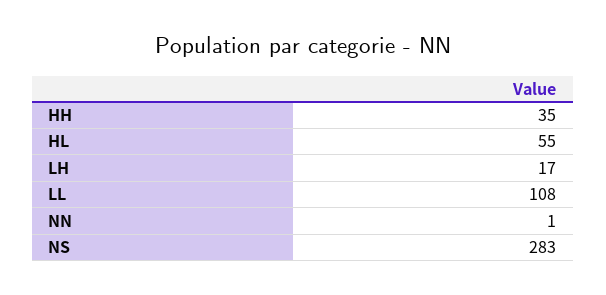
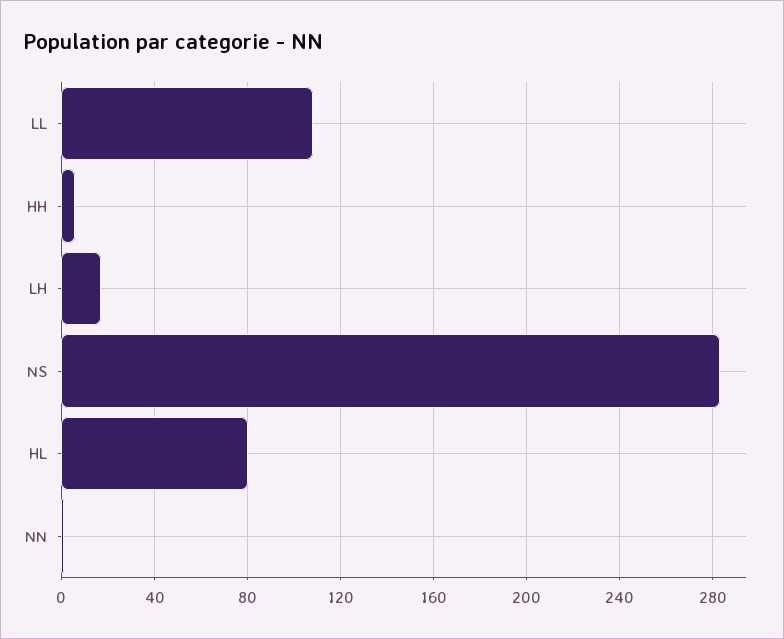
HH: 35 -> 5
HL: 55 -> 80

